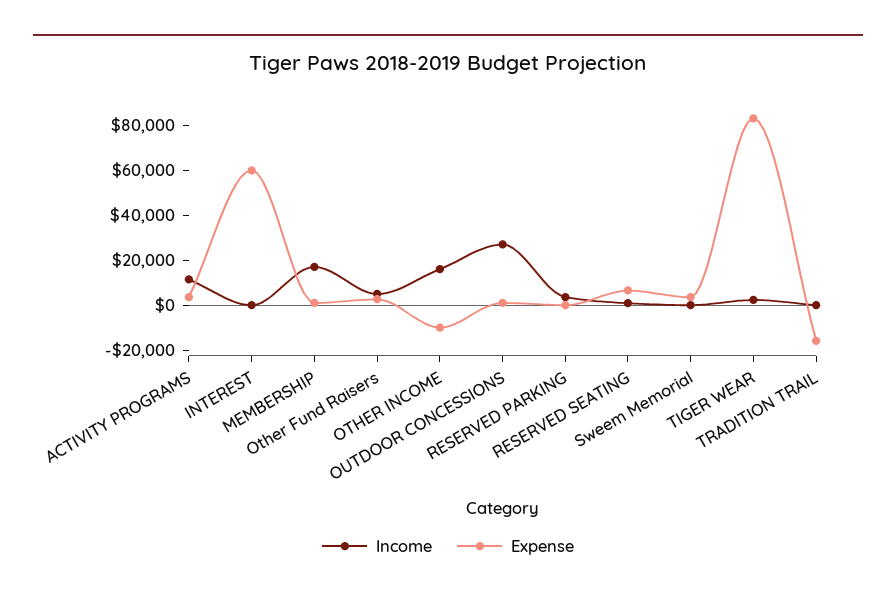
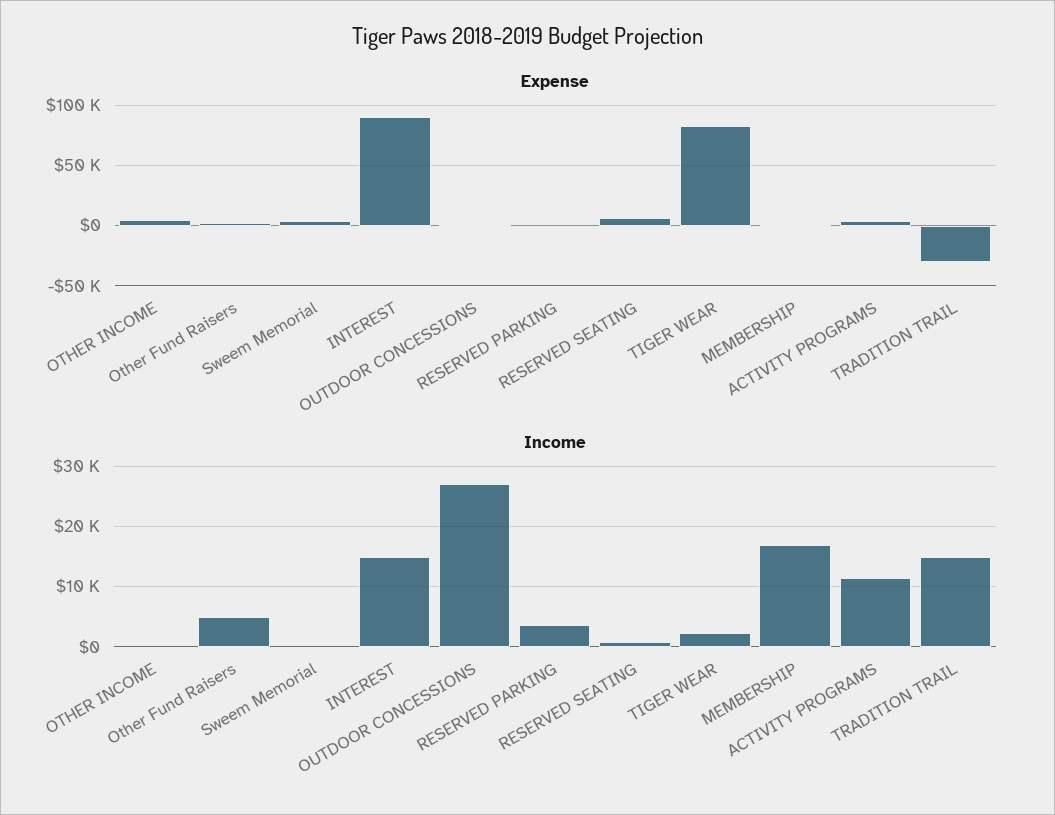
Income, INTEREST: 0 -> 15000
Expense, INTEREST: 60000 -> 90000
Income, OTHER INCOME: 15000 -> 0
Expense, OTHER INCOME: -10000 -> 5000
Income, TRADITION TRAIL: 0 -> 15000
Expense, TRADITION TRAIL: -15000 -> -30000

